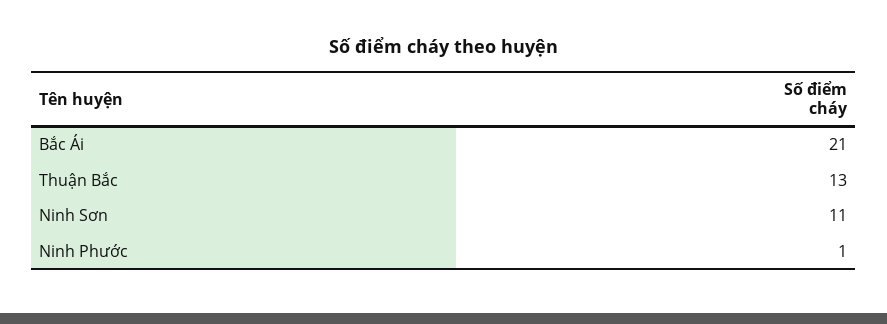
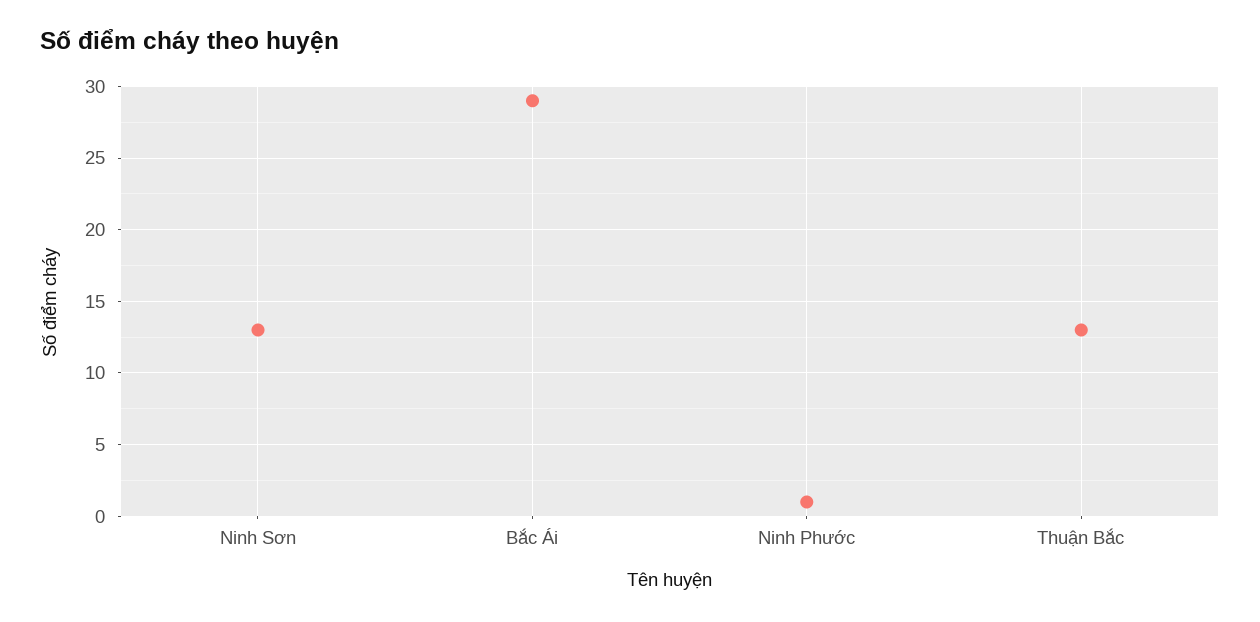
Bắc Ái: 21 -> 29
Ninh Sơn: 11 -> 13

